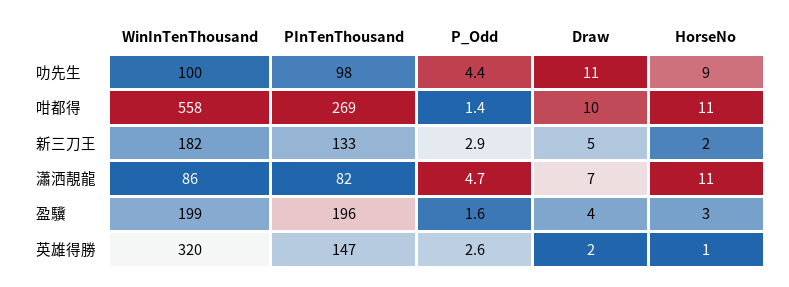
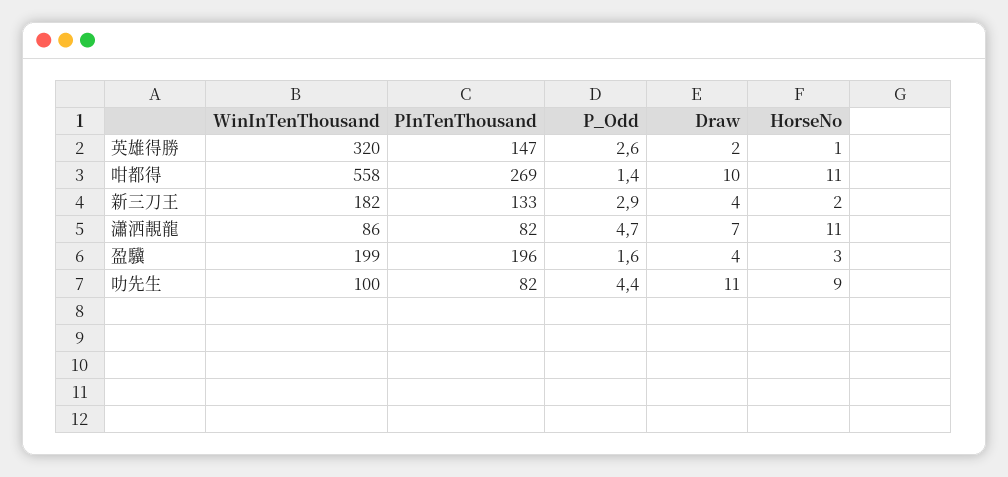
PInTenThousand, 叻先生: 98 -> 82
Draw, 新三刀王: 5 -> 4

